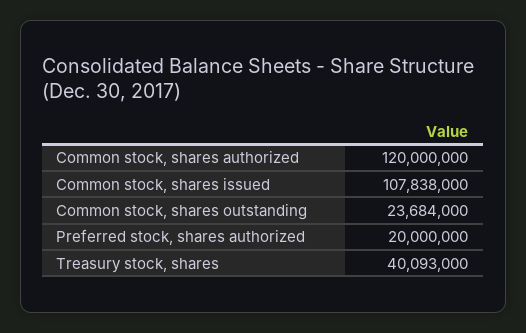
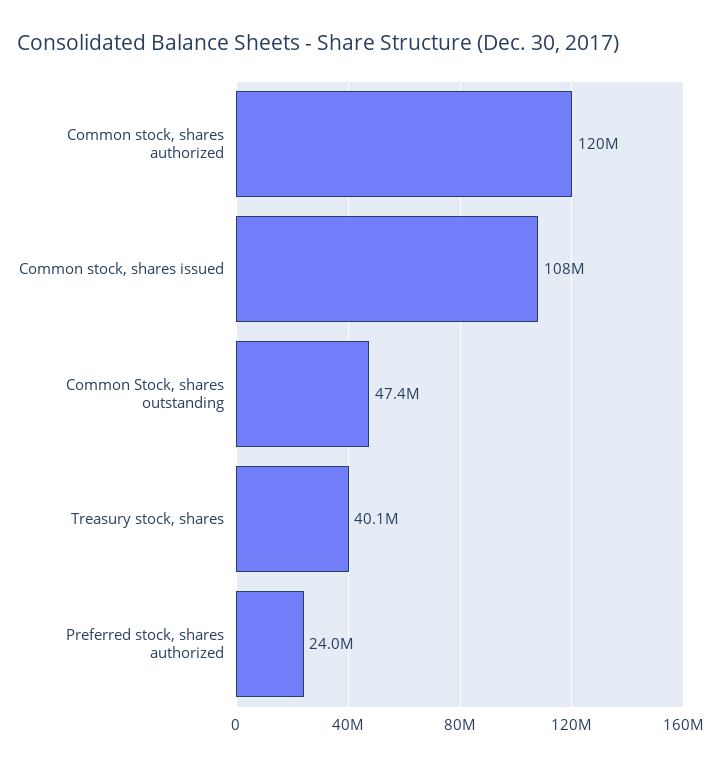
Common stock, shares outstanding: 23684000 -> 47400000
Preferred stock, shares authorized: 20000000 -> 24000000

